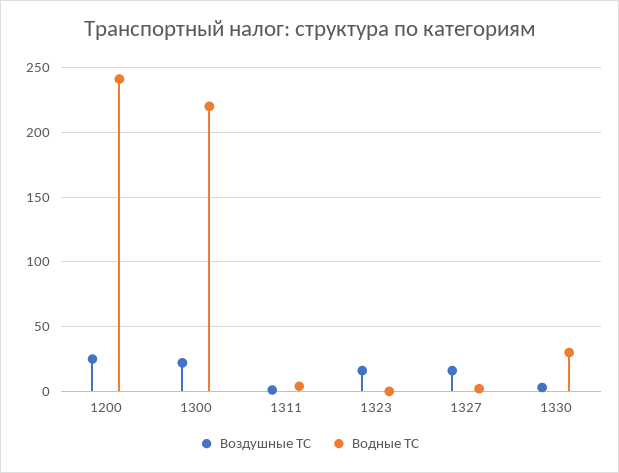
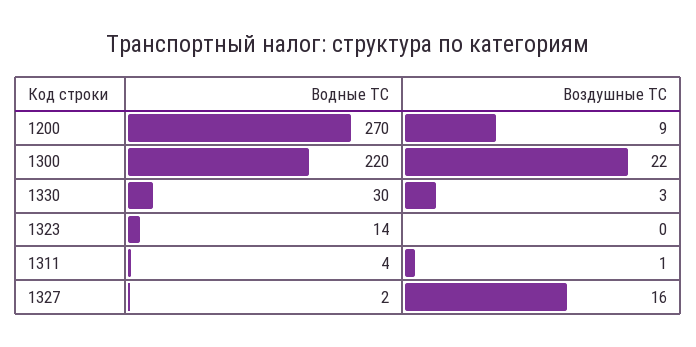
Воздушные ТС, 1200: 25 -> 9
Водные ТС, 1200: 240 -> 270
Воздушные ТС, 1323: 15 -> 0
Водные ТС, 1323: 0 -> 14

